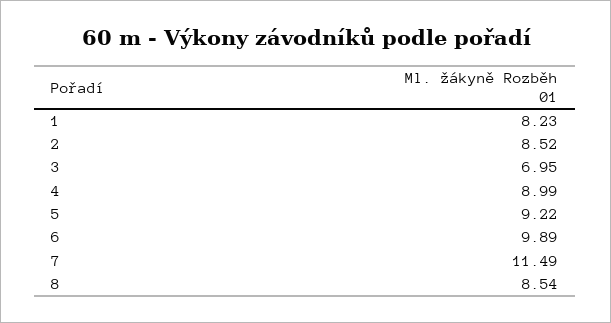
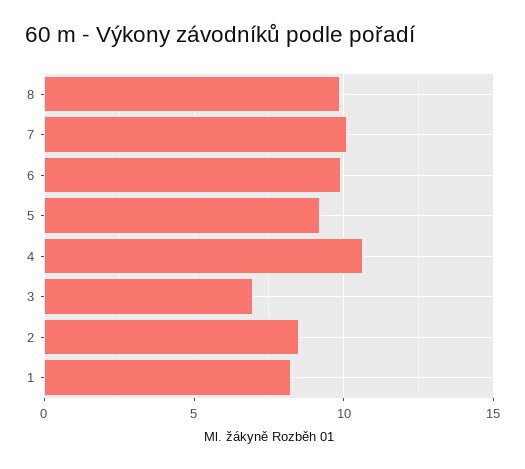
4: 8.99 -> 10.5
7: 11.49 -> 10
8: 8.54 -> 10

